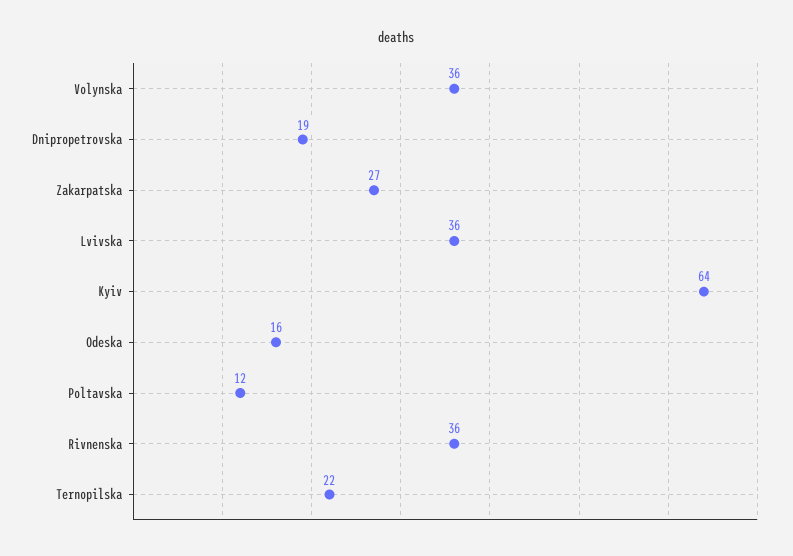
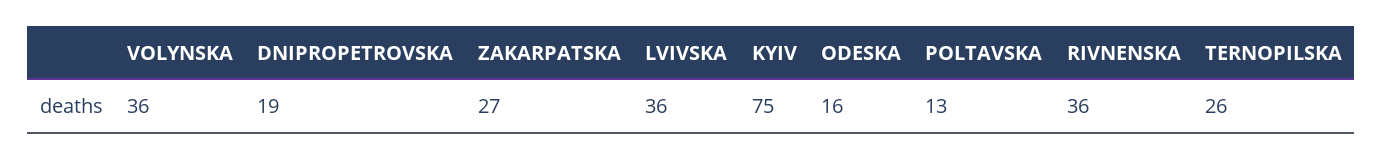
Kyiv: 64 -> 75
Poltavska: 12 -> 13
Ternopilska: 22 -> 26

